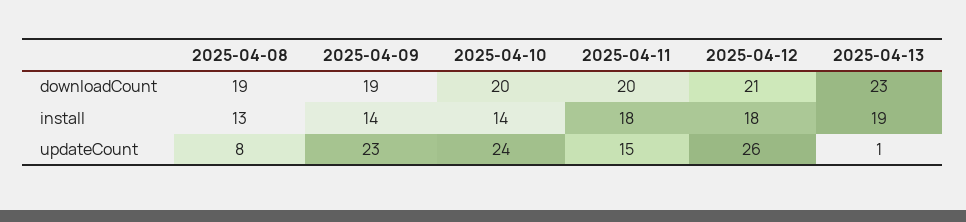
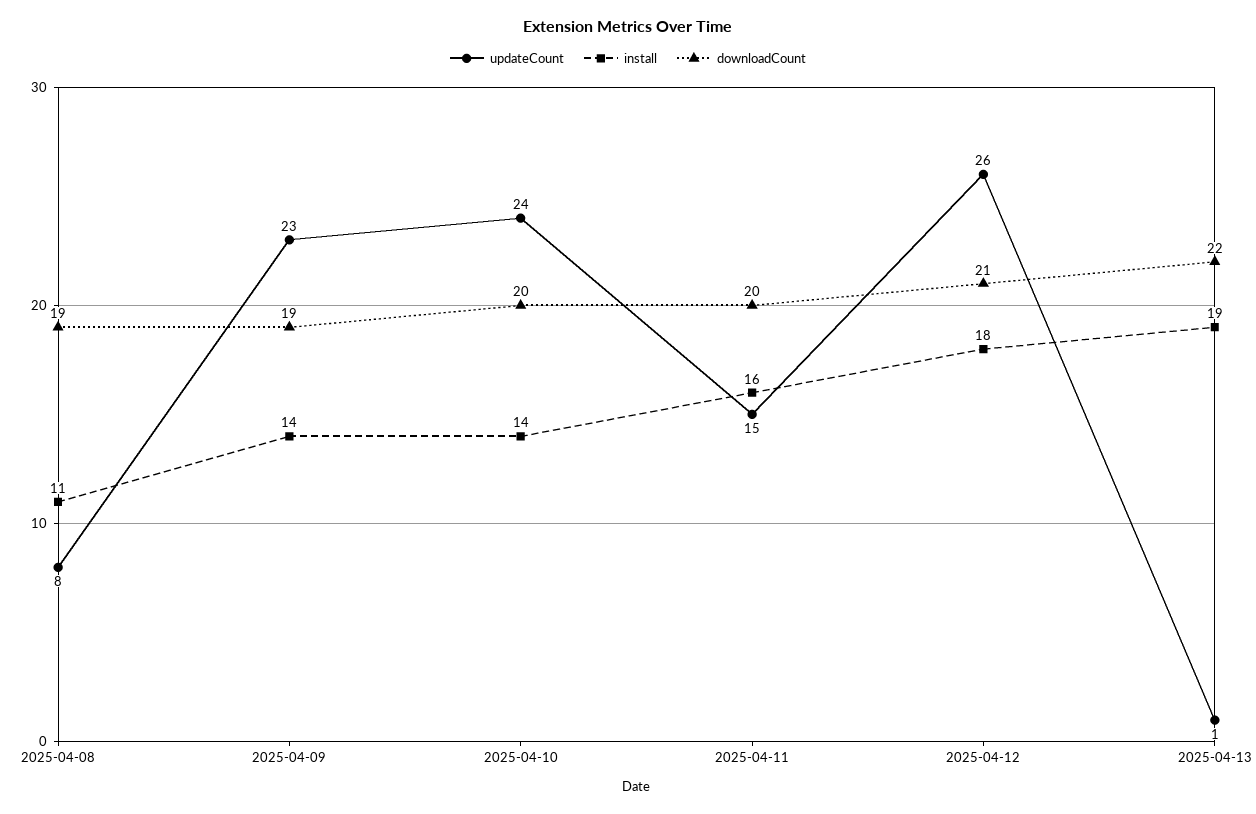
downloadCount, 2025-04-13: 23 -> 22
install, 2025-04-08: 13 -> 11
install, 2025-04-11: 18 -> 16

